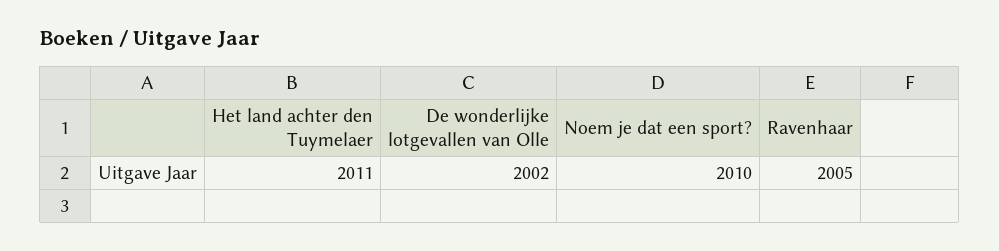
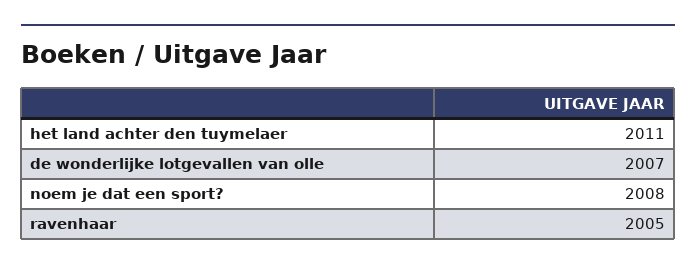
De wonderlijke lotgevallen van Olle: 2002 -> 2007
Noem je dat een sport?: 2010 -> 2008

